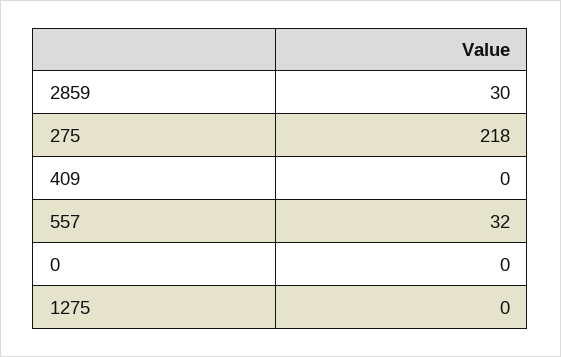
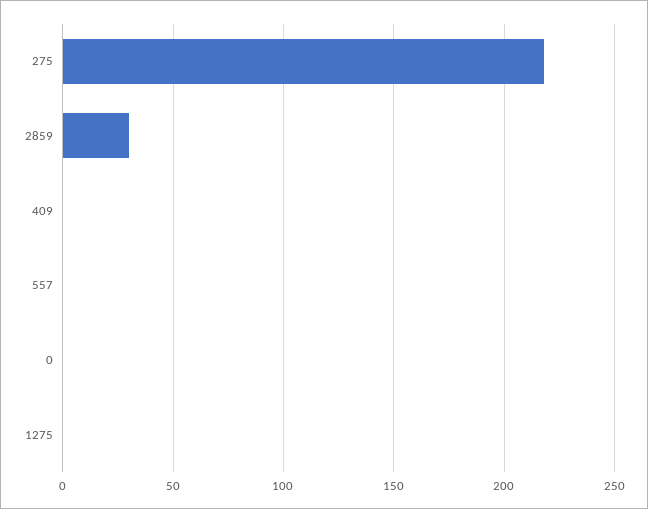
557: 32 -> 0

